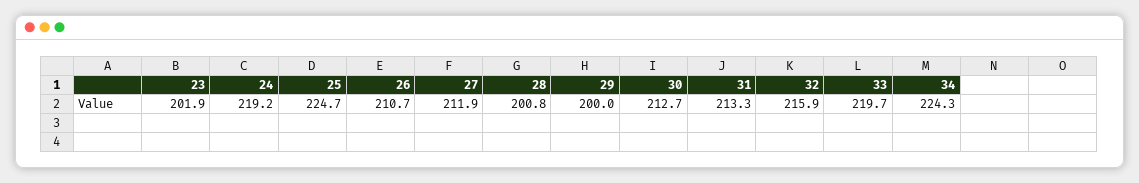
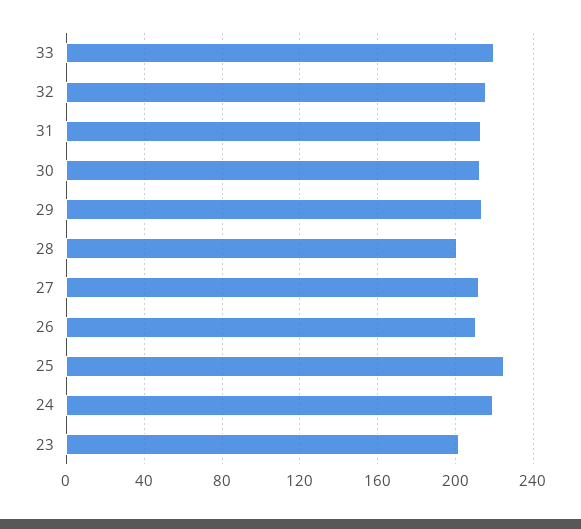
29: 200 -> 215
34: 224.3 -> none

